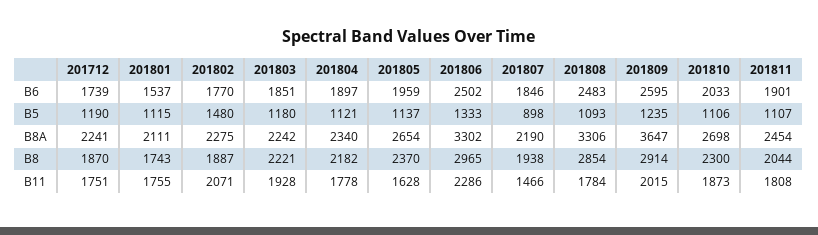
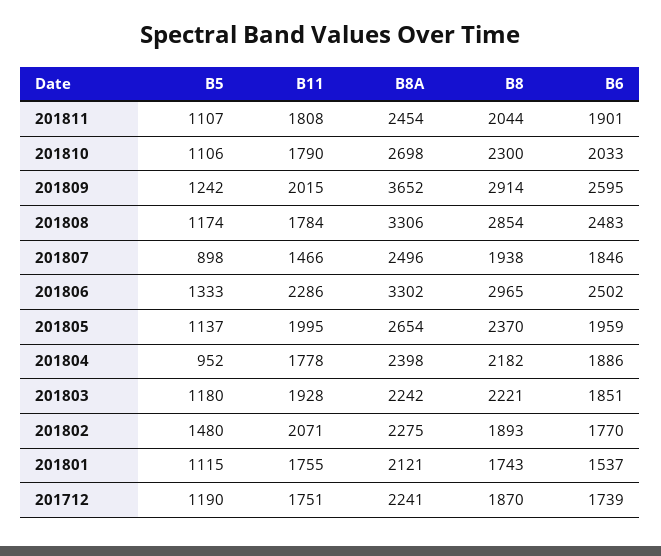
201804, B6: 1897 -> 1886
201804, B5: 1121 -> 952
201808, B5: 1093 -> 1174
201809, B5: 1235 -> 1242
201801, B8A: 2111 -> 2121
201804, B8A: 2340 -> 2398
201807, B8A: 2190 -> 2496
201809, B8A: 3647 -> 3652
201802, B8: 1887 -> 1893
201805, B11: 1628 -> 1995
201810, B11: 1873 -> 1790

